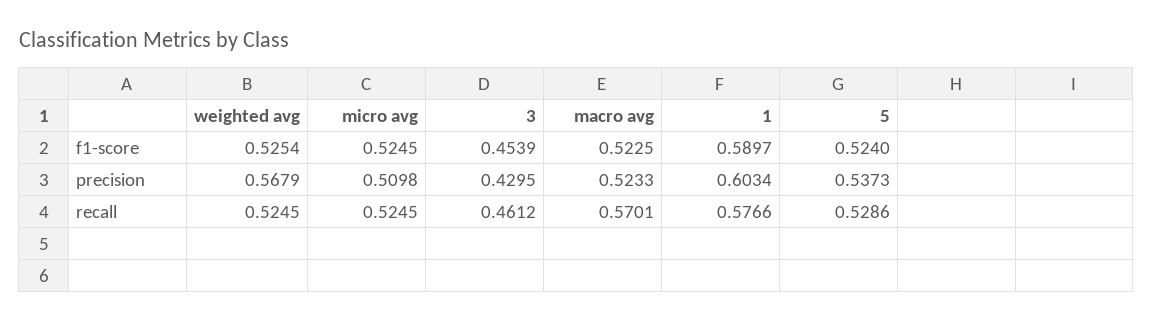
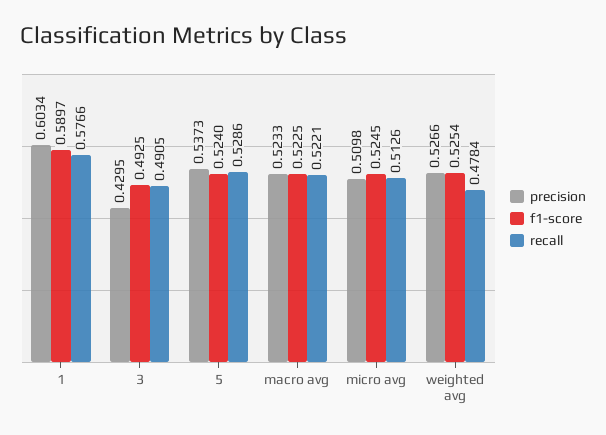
f1-score, 3: 0.4539 -> 0.4925
precision, weighted avg: 0.5679 -> 0.5266
recall, weighted avg: 0.5245 -> 0.4784
recall, micro avg: 0.5245 -> 0.5126
recall, 3: 0.4612 -> 0.4905
recall, macro avg: 0.5701 -> 0.5221

